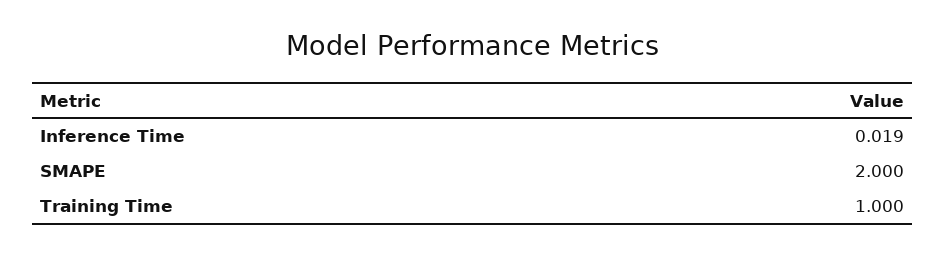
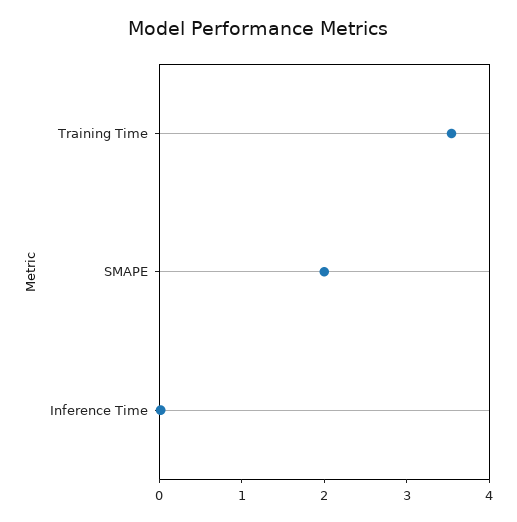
Training Time: 1 -> 3.6

